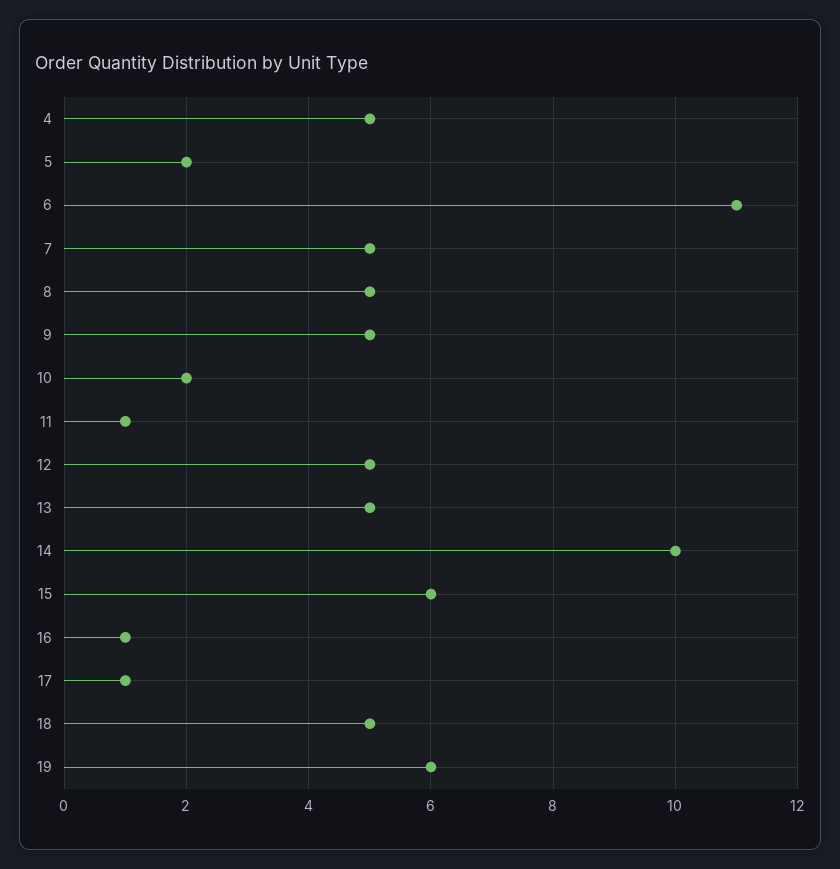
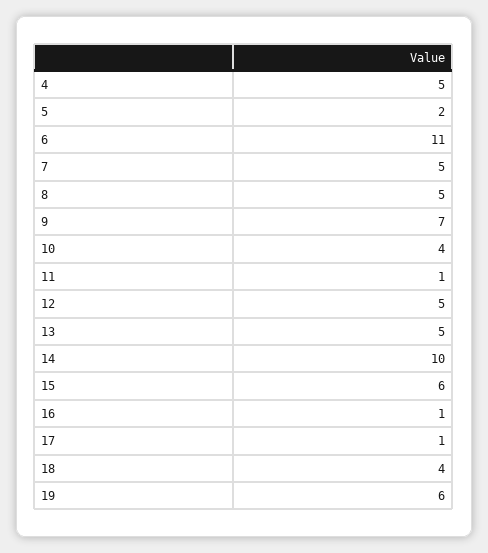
9: 5 -> 7
10: 2 -> 4
18: 5 -> 4

